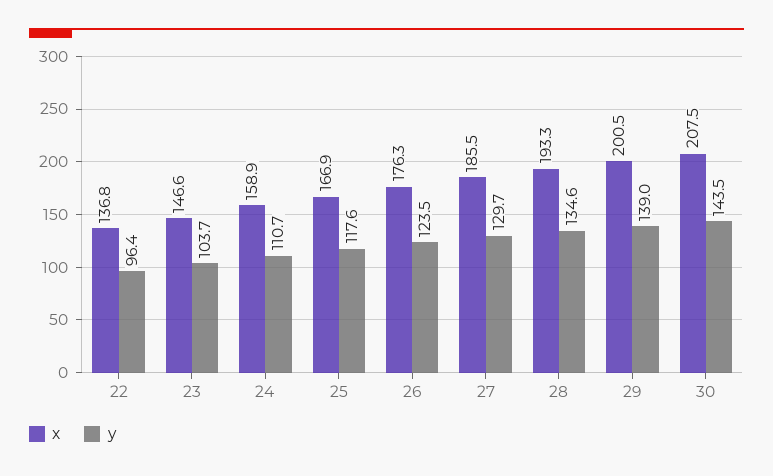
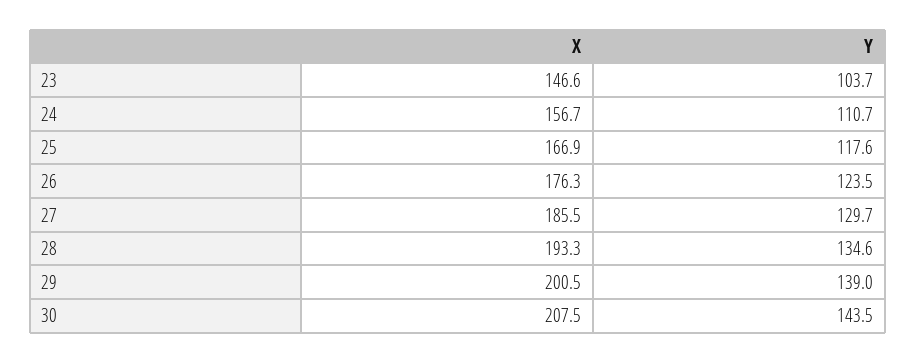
x, 22: 136.8 -> none
y, 22: 96.4 -> none
x, 24: 158.9 -> 156.7

